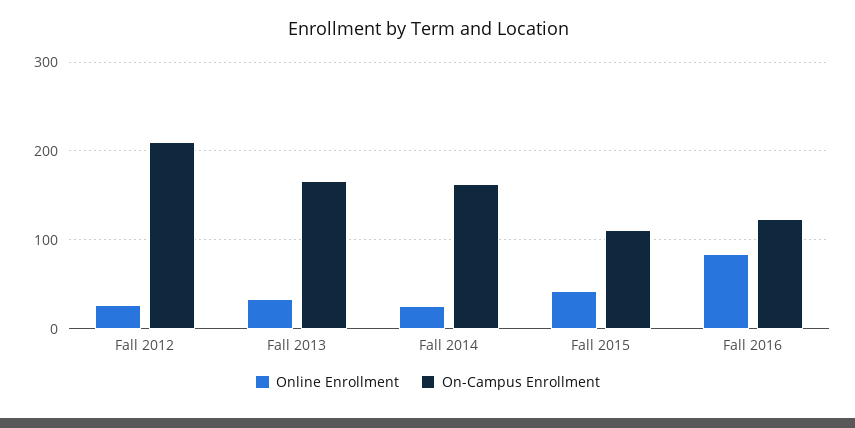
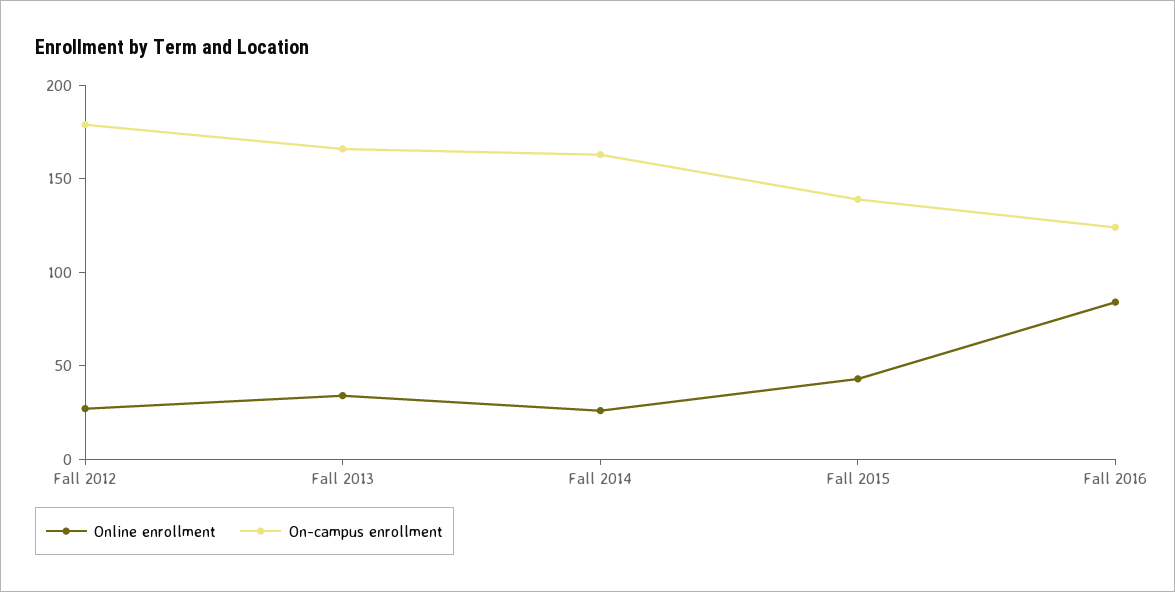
On-Campus Enrollment, Fall 2012: 210 -> 180
On-Campus Enrollment, Fall 2015: 110 -> 140

